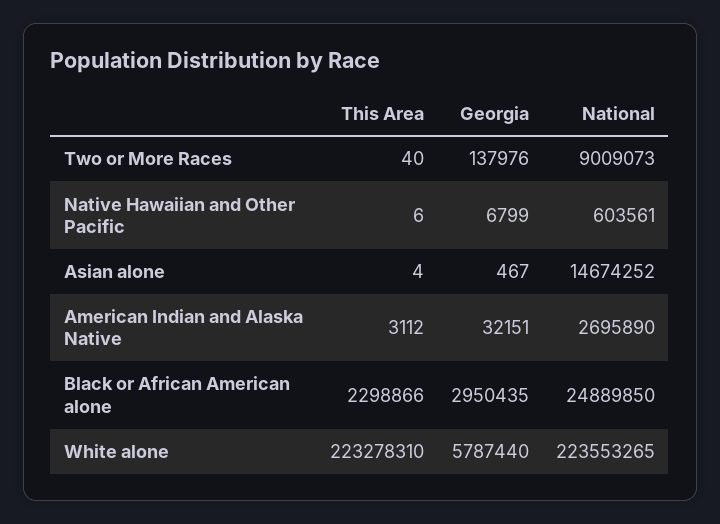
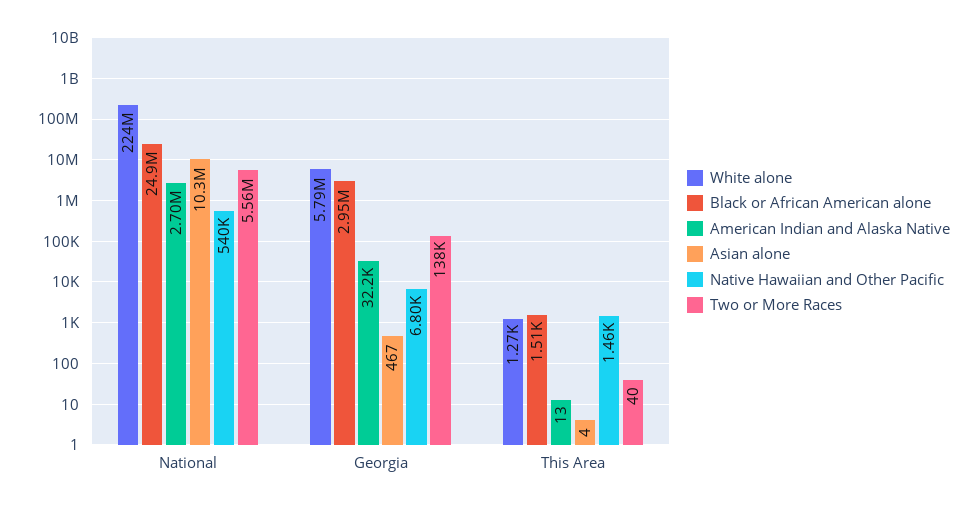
Two or More Races, National: 9009073 -> 5560000
Native Hawaiian and Other Pacific, This Area: 6 -> 1460
Native Hawaiian and Other Pacific, National: 603561 -> 540000
Asian alone, National: 14674252 -> 10300000
American Indian and Alaska Native, This Area: 3112 -> 13
Black or African American alone, This Area: 2298866 -> 1510
White alone, This Area: 223278310 -> 1270

